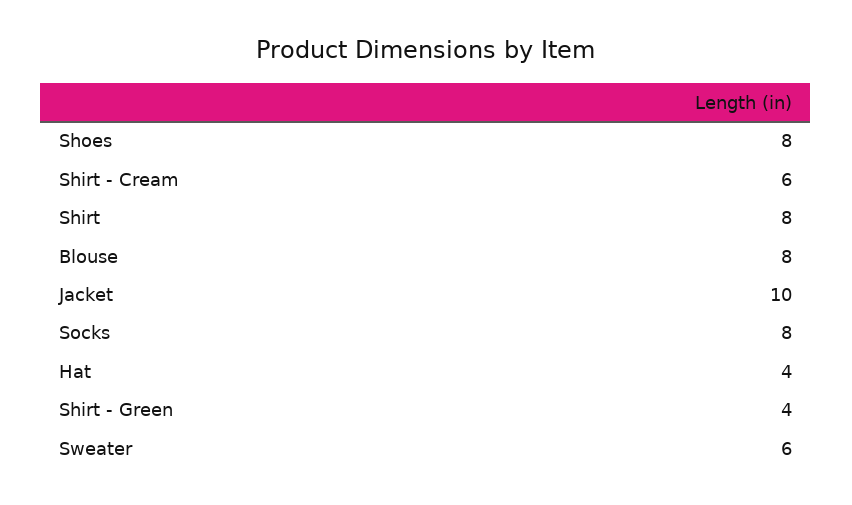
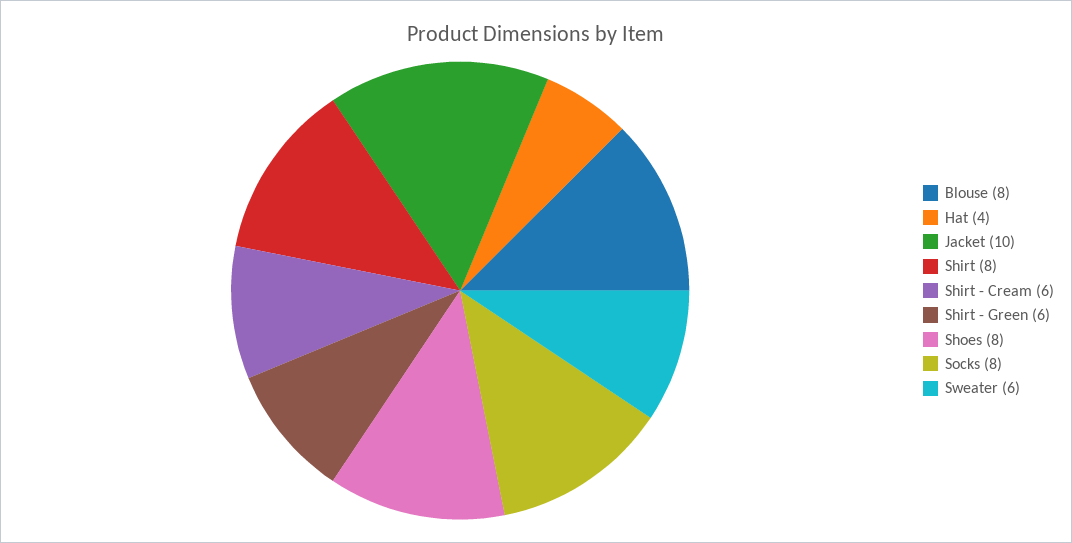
Shirt - Green: 4 -> 6

